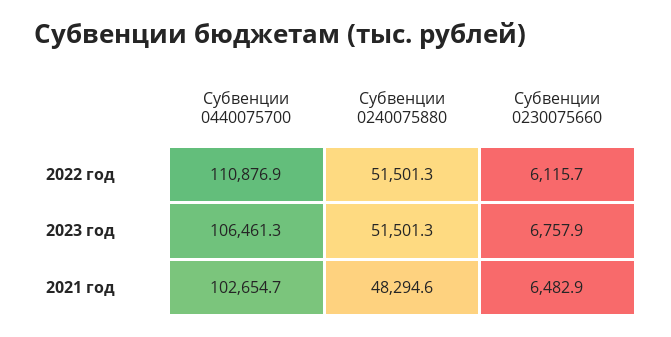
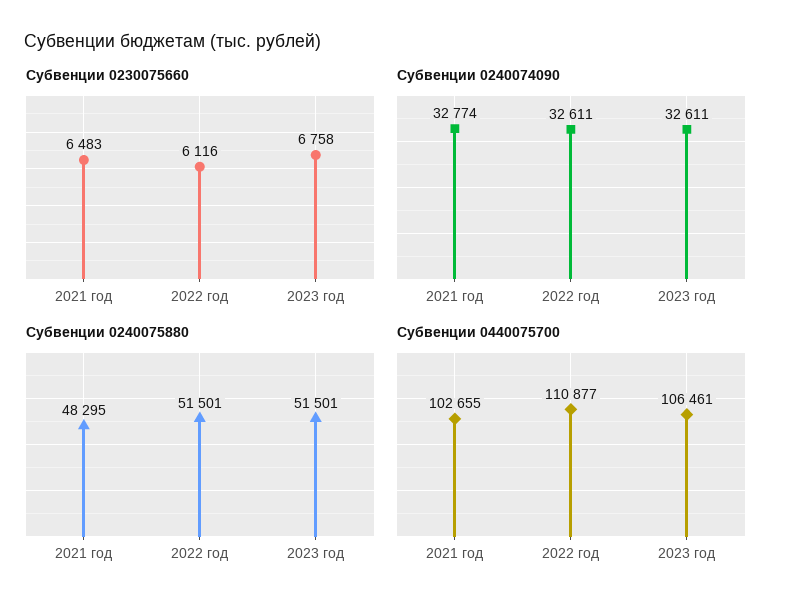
Субвенции 0240074090, 2021 год: none -> 32774
Субвенции 0240074090, 2022 год: none -> 32611
Субвенции 0240074090, 2023 год: none -> 32611

